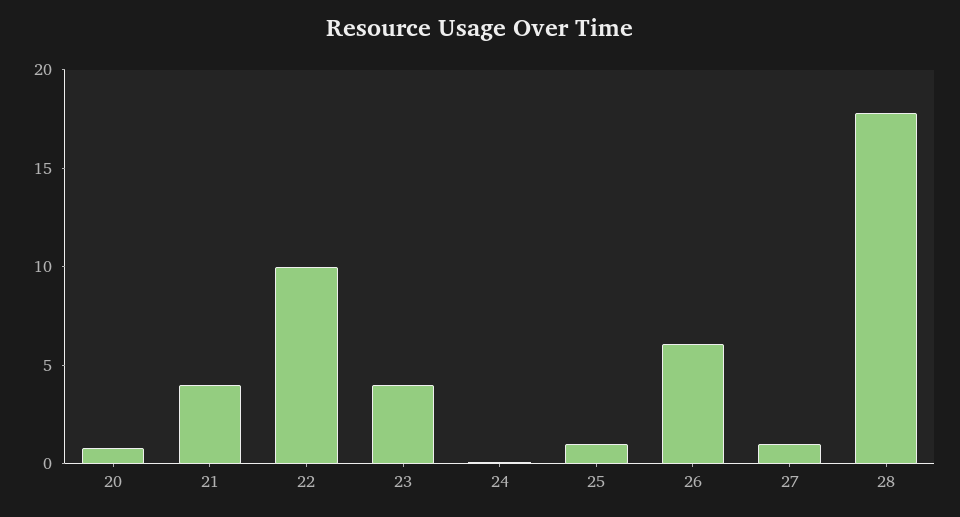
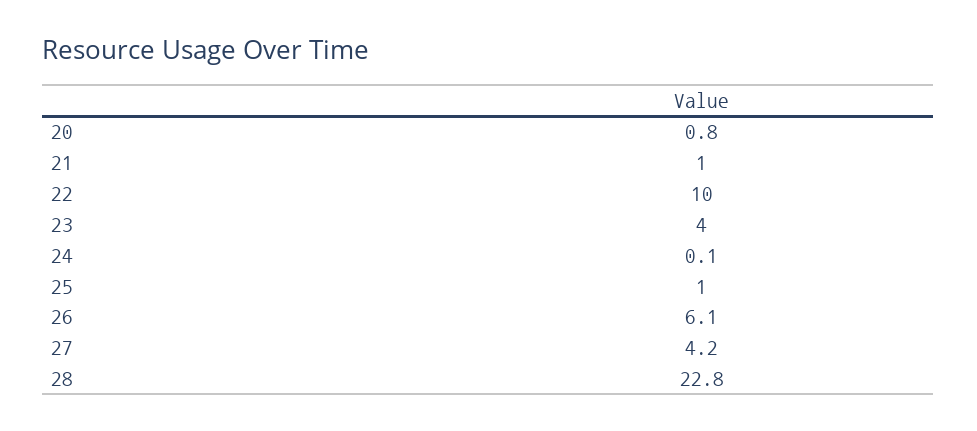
21: 4 -> 1
27: 1 -> 4.2
28: 18 -> 22.8

